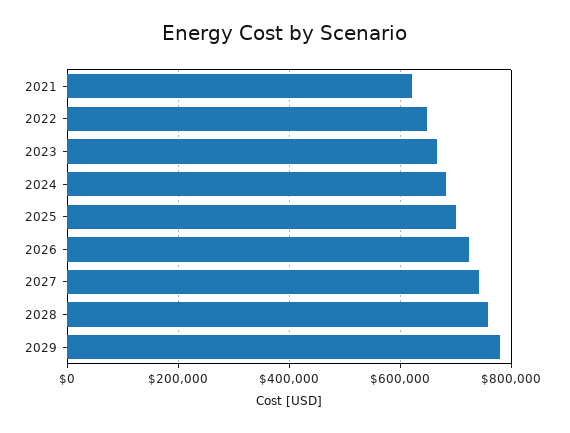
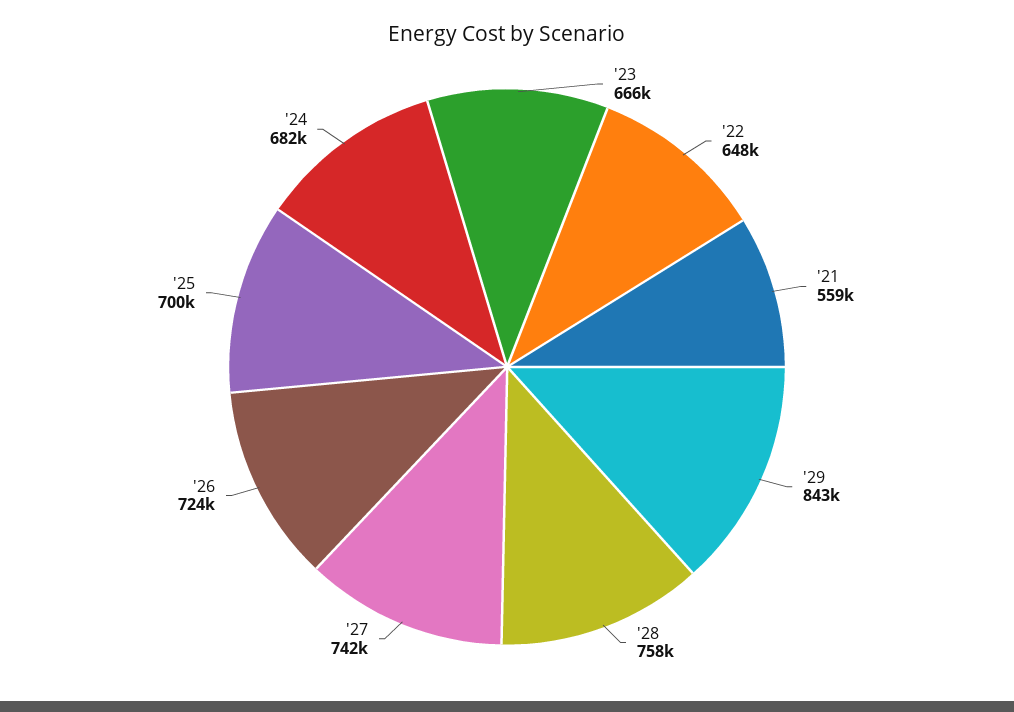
2021: 620000 -> 559000
2029: 780000 -> 843000

